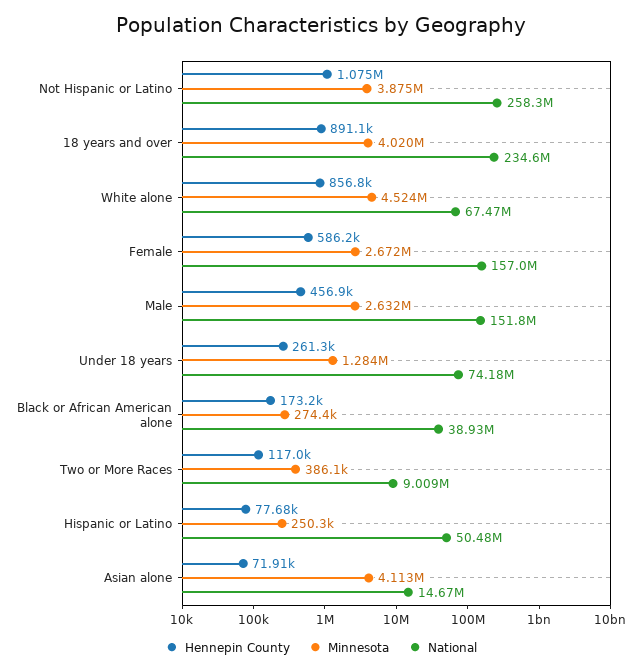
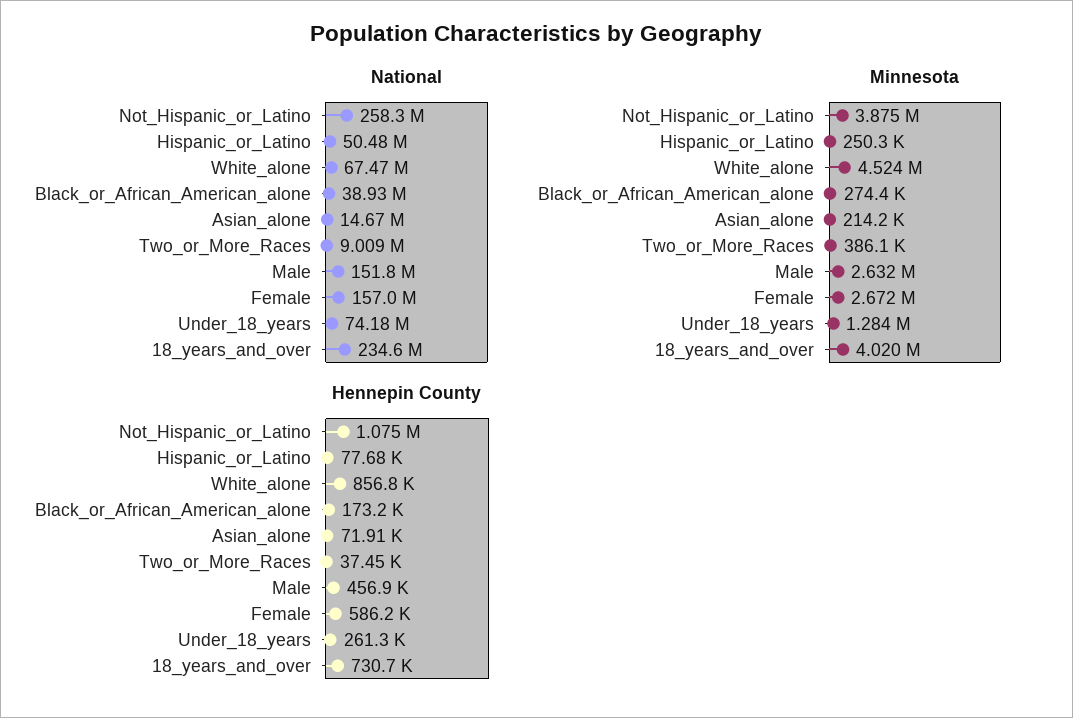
Hennepin County, 18 years and over: 891100 -> 730700
Hennepin County, Two or More Races: 117000 -> 37450
Minnesota, Asian alone: 4113000 -> 214200

